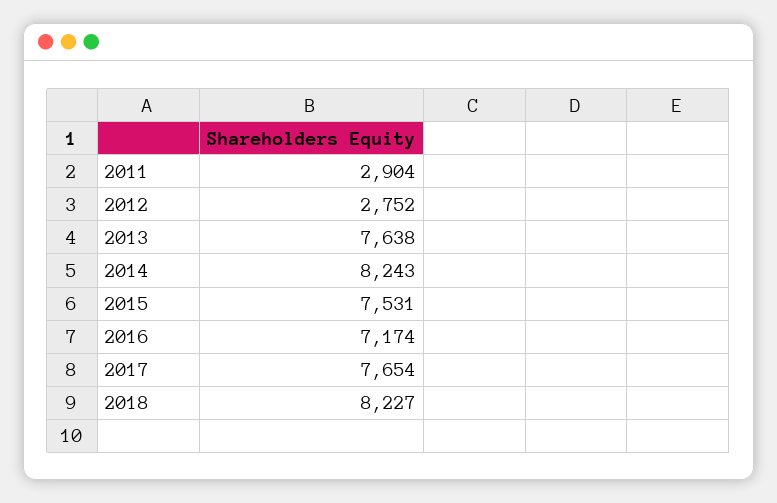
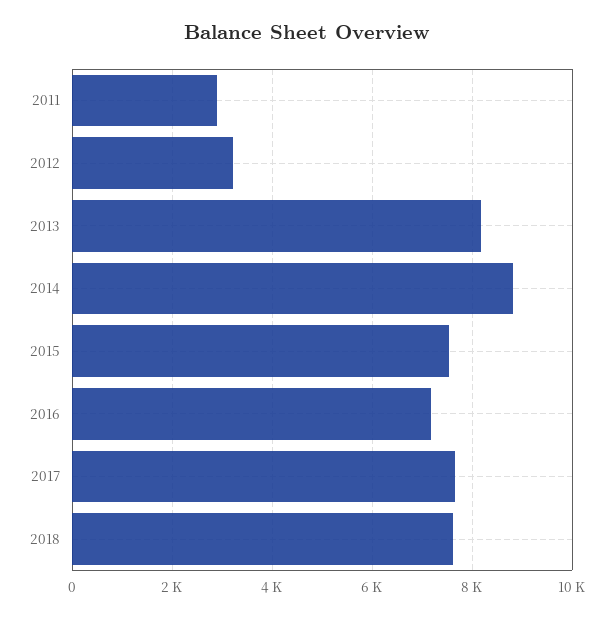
2012: 2752 -> 3200
2013: 7638 -> 8200
2014: 8243 -> 8800
2018: 8227 -> 7600

